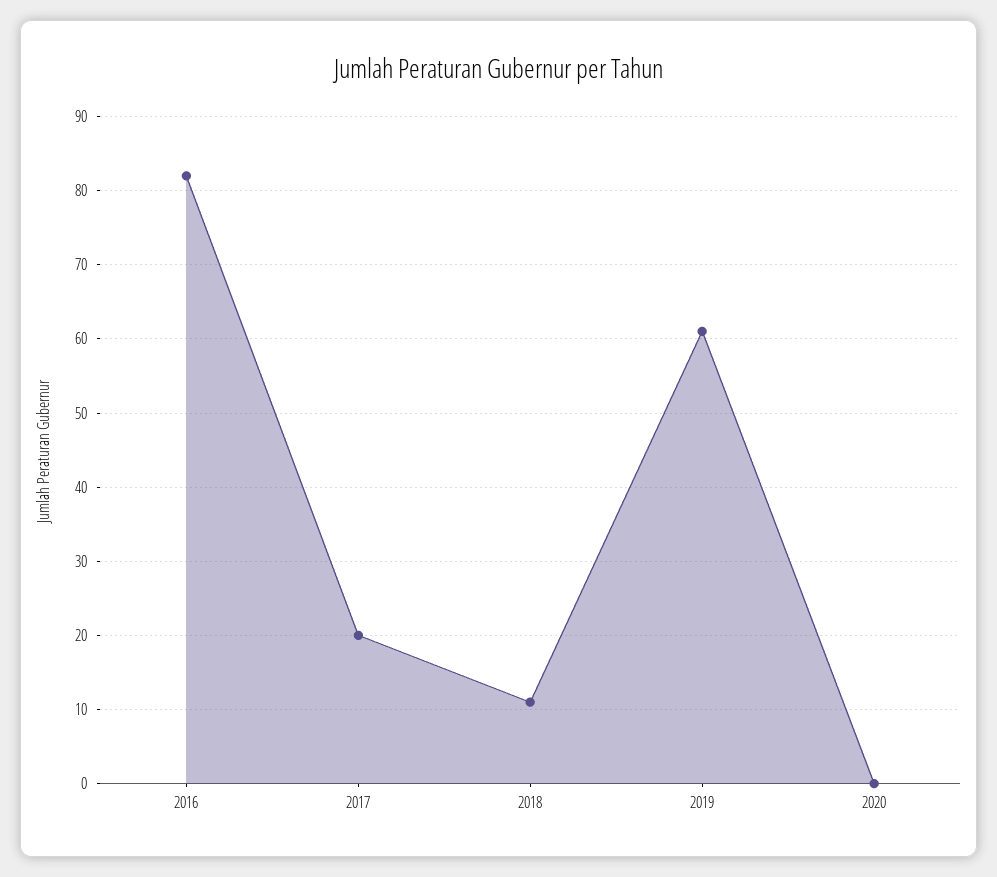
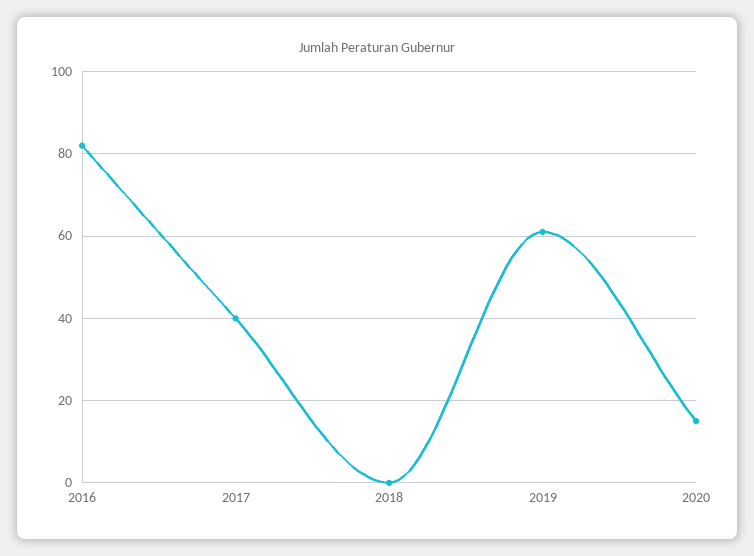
2017: 20 -> 40
2018: 11 -> 0
2020: 0 -> 15

